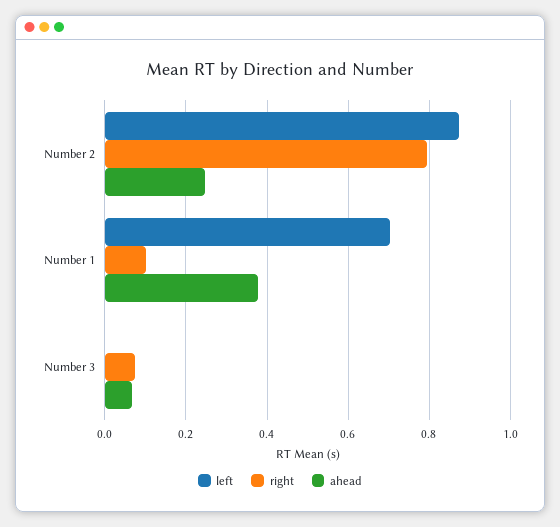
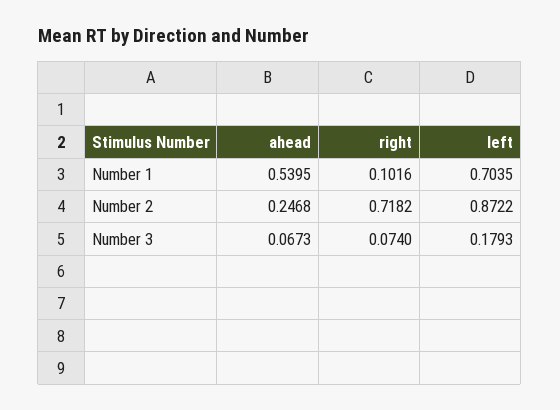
right, Number 2: 0.8 -> 0.7182
ahead, Number 1: 0.38 -> 0.5395
left, Number 3: 0 -> 0.1793

